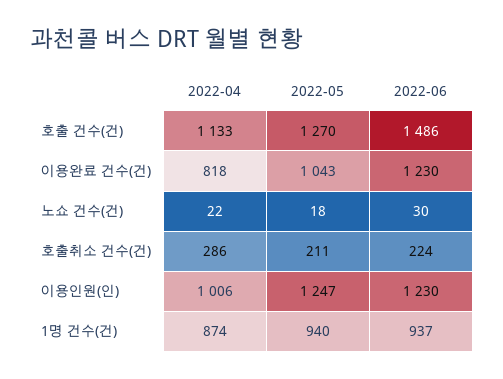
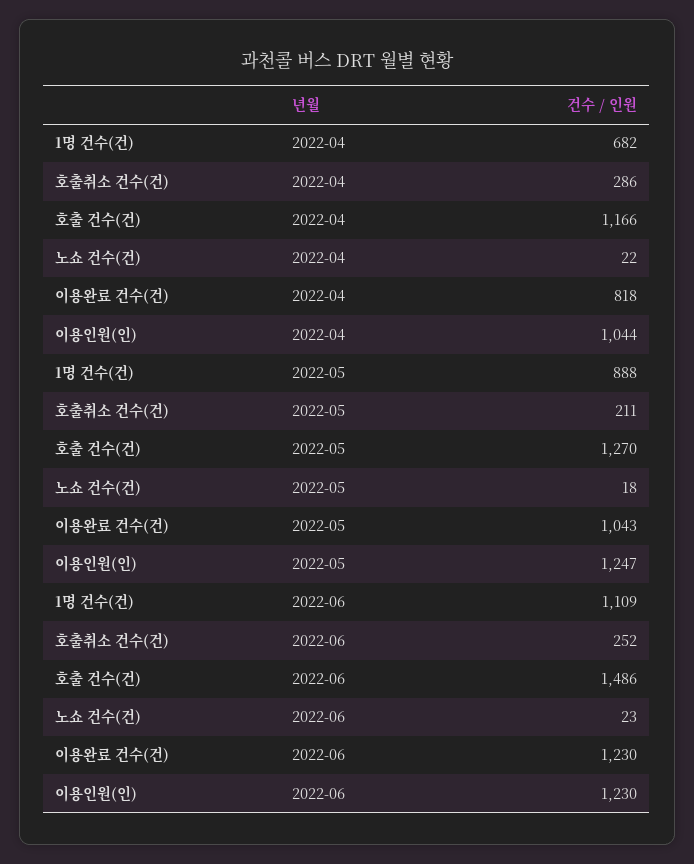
2022-04, 호출 건수(건): 1133 -> 1166
2022-06, 노쇼 건수(건): 30 -> 23
2022-06, 호출취소 건수(건): 224 -> 252
2022-04, 이용인원(인): 1006 -> 1044
2022-04, 1명 건수(건): 874 -> 682
2022-05, 1명 건수(건): 940 -> 888
2022-06, 1명 건수(건): 937 -> 1109

